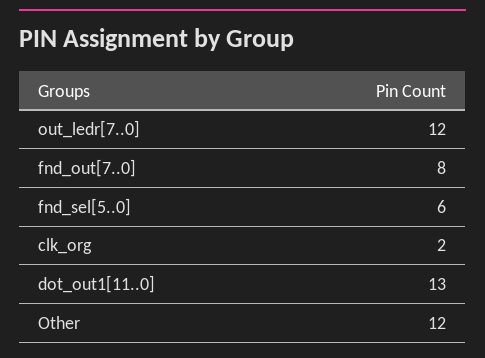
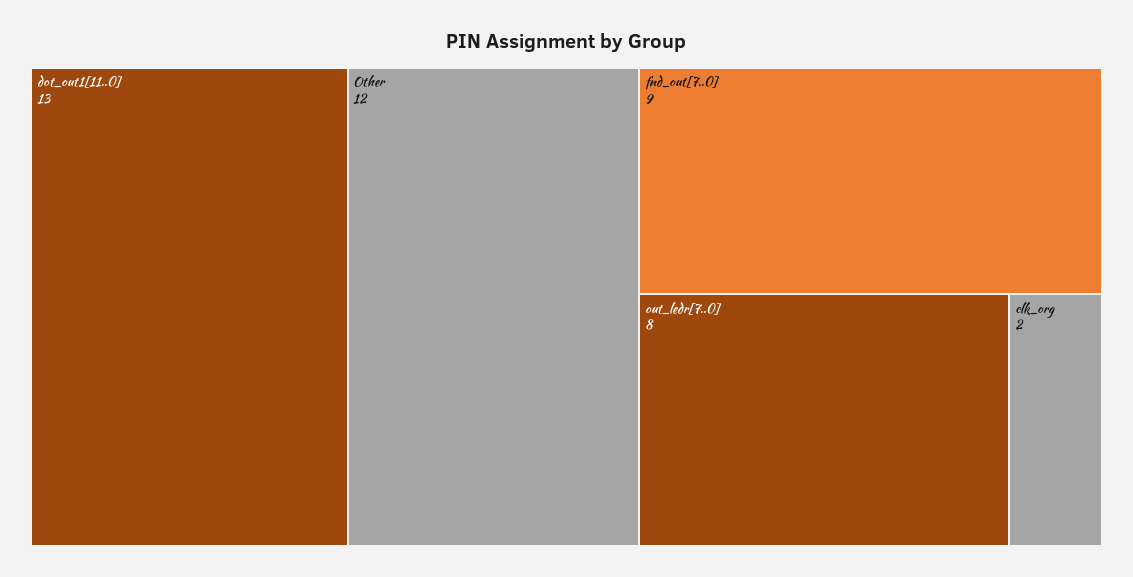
out_ledr[7..0]: 12 -> 8
fnd_out[7..0]: 8 -> 9
fnd_sel[5..0]: 6 -> none

